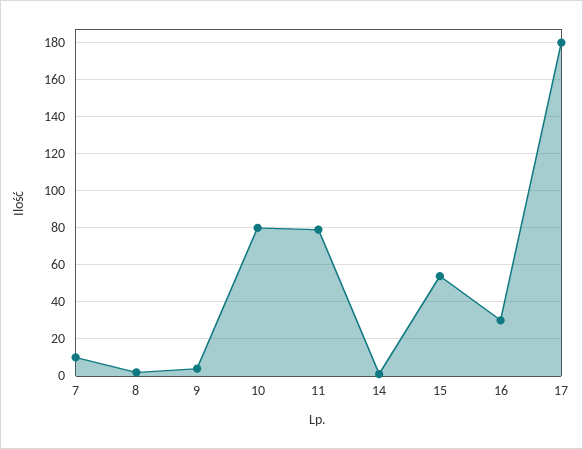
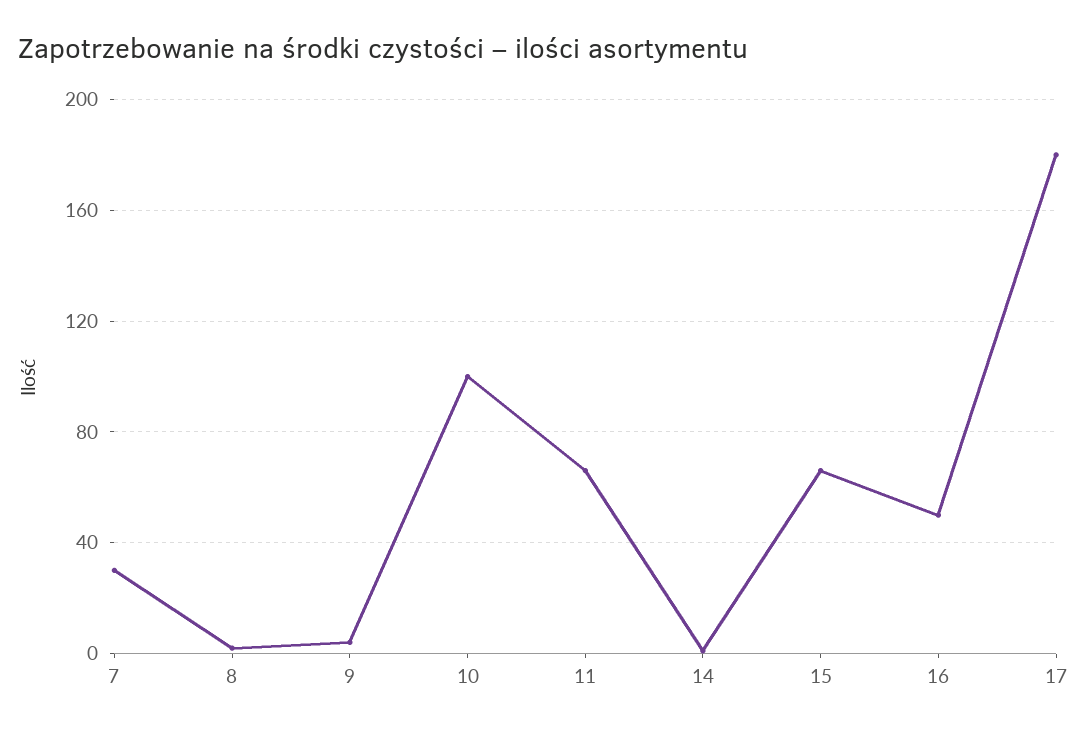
7: 10 -> 30
10: 80 -> 100
11: 80 -> 65
15: 55 -> 65
16: 30 -> 50

